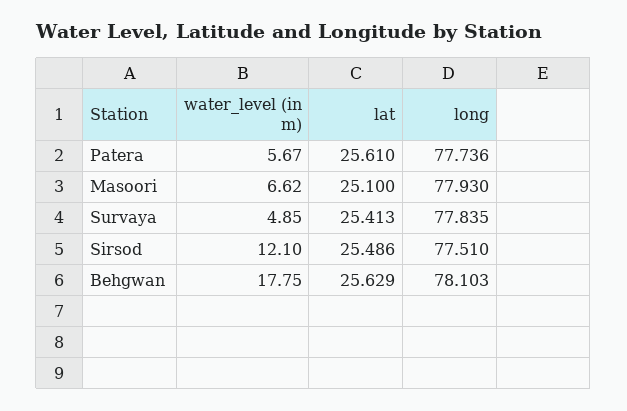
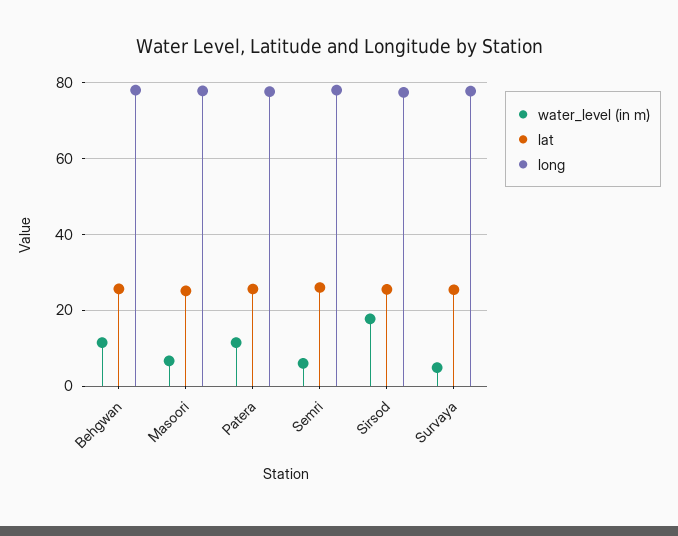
water_level (in m), Patera: 5.67 -> 12
water_level (in m), Sirsod: 12.1 -> 18
water_level (in m), Behgwan: 17.75 -> 12
water_level (in m), Semri: none -> 6
lat, Semri: none -> 26
long, Semri: none -> 78

